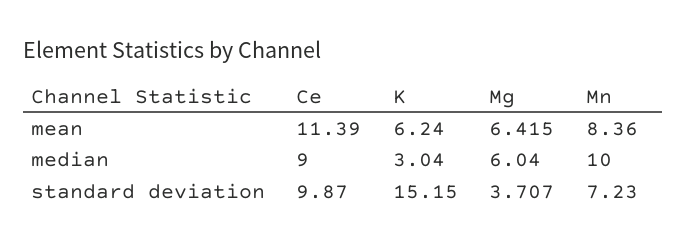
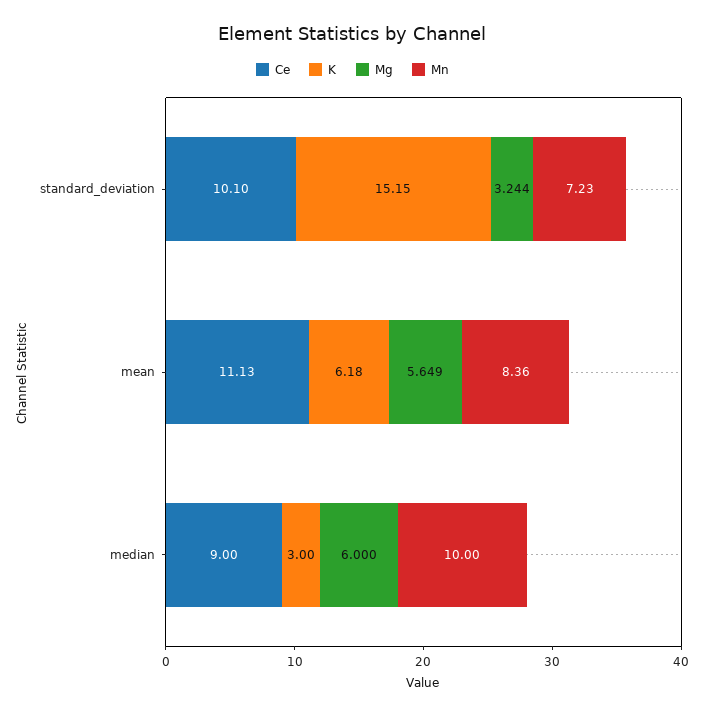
Ce, mean: 11.39 -> 11.13
K, mean: 6.24 -> 6.18
Mg, mean: 6.415 -> 5.649
K, median: 3.04 -> 3
Mg, median: 6.04 -> 6
Ce, standard deviation: 9.87 -> 10.1
Mg, standard deviation: 3.707 -> 3.244

